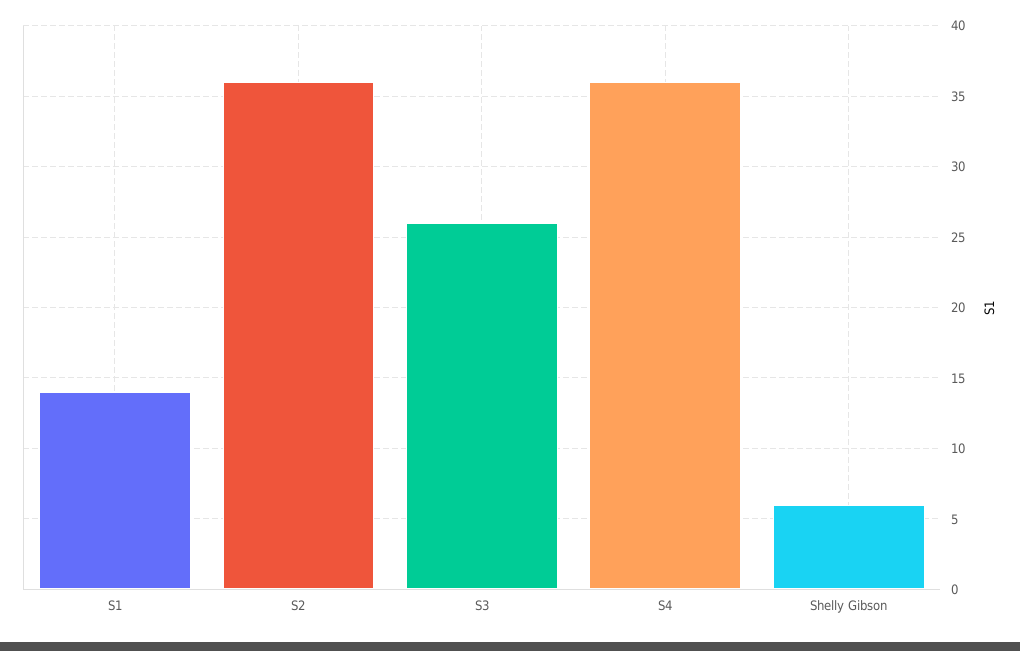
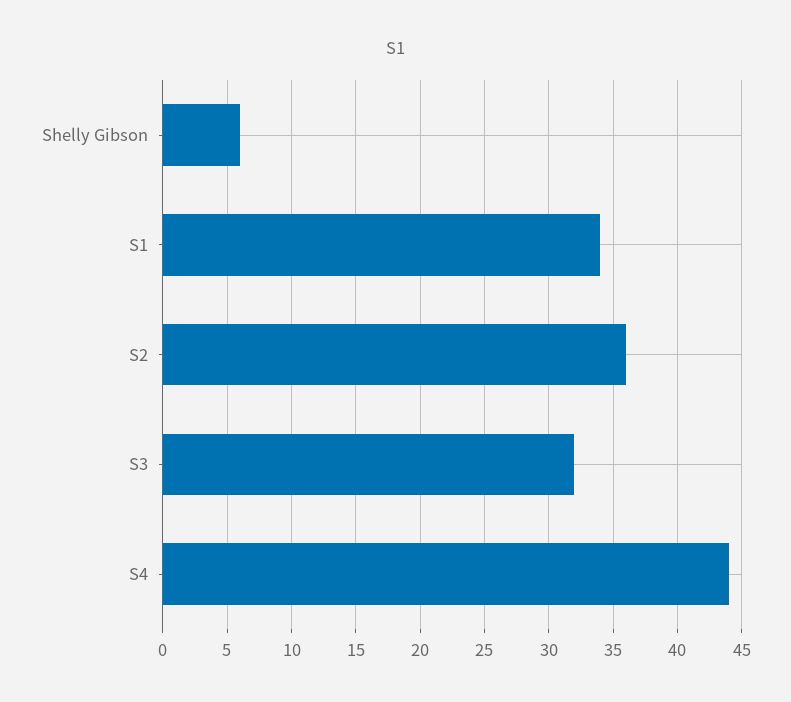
S1: 14 -> 34
S3: 26 -> 32
S4: 36 -> 44

